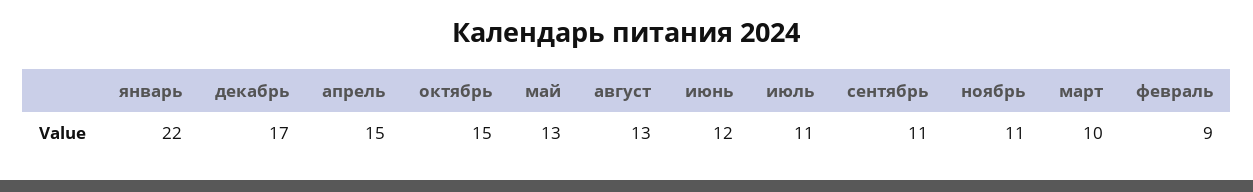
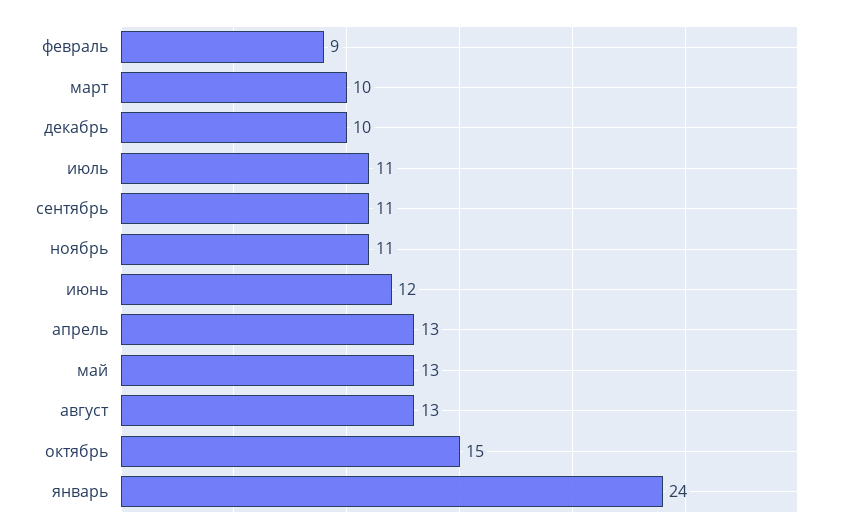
январь: 22 -> 24
декабрь: 17 -> 10
апрель: 15 -> 13

